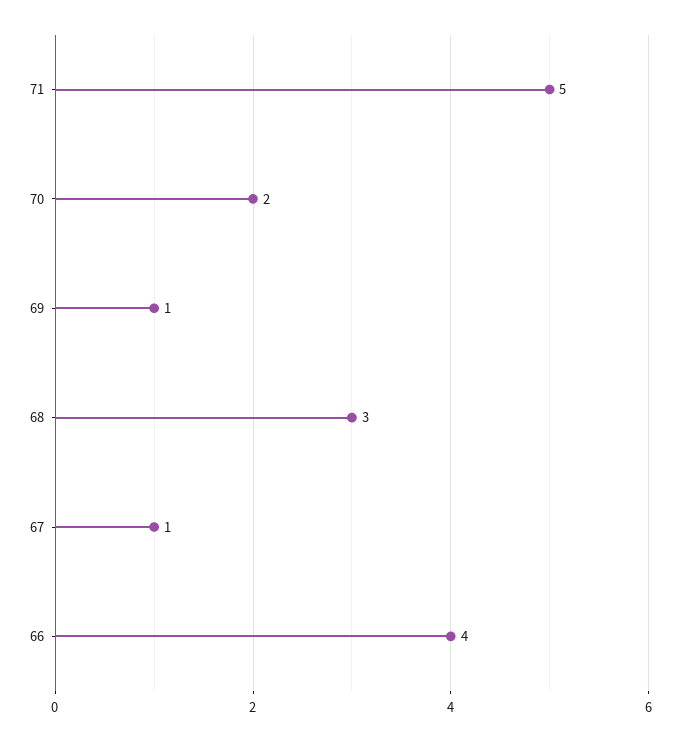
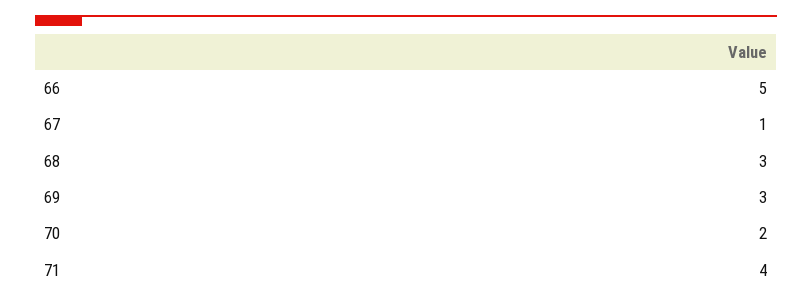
71: 5 -> 4
69: 1 -> 3
66: 4 -> 5

